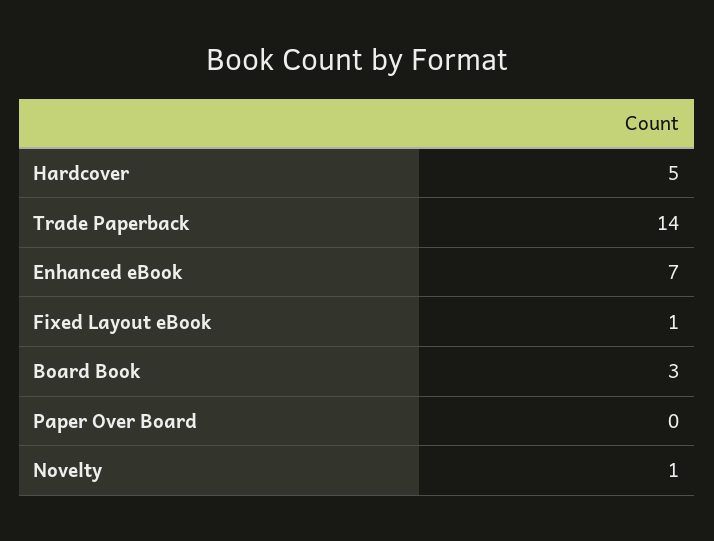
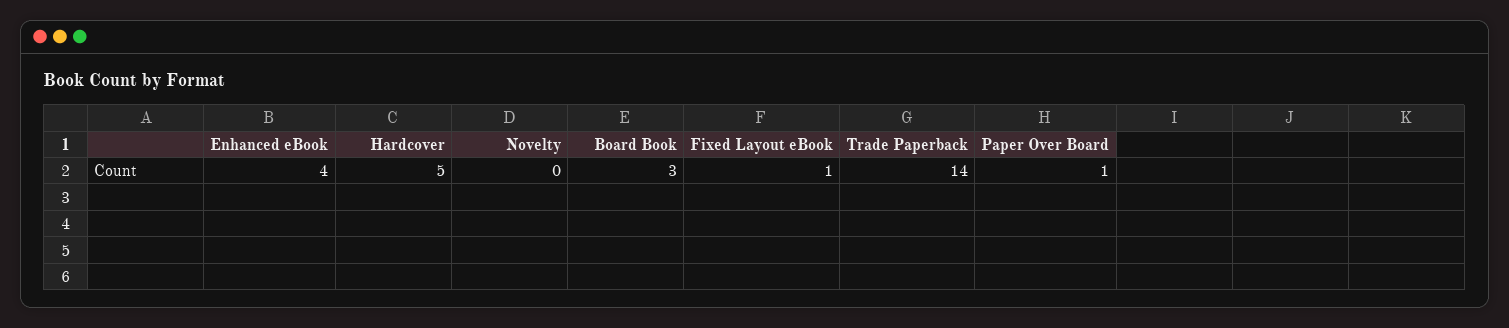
Enhanced eBook: 7 -> 4
Paper Over Board: 0 -> 1
Novelty: 1 -> 0

